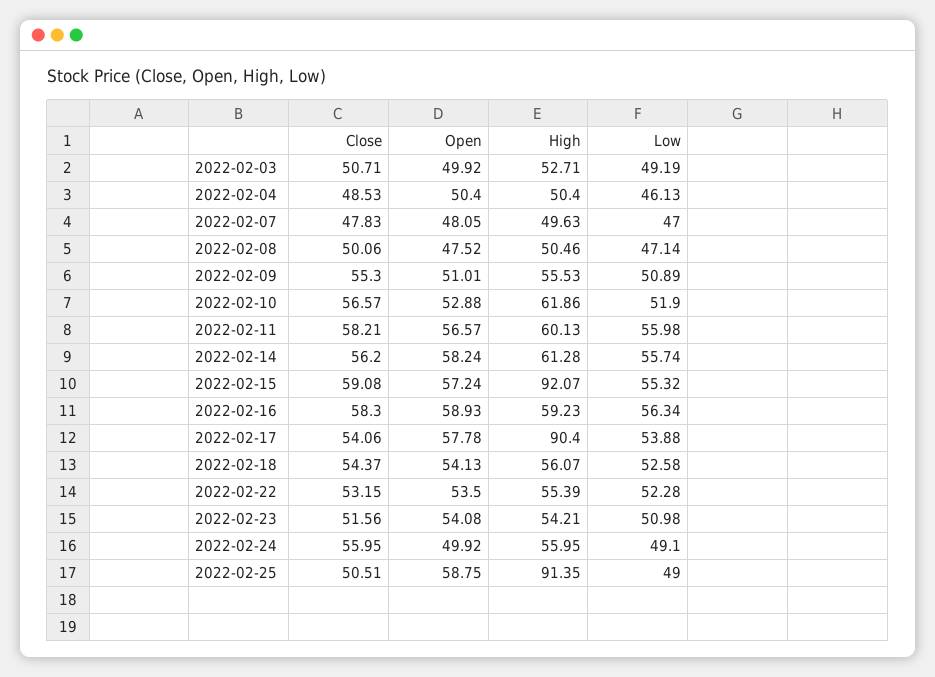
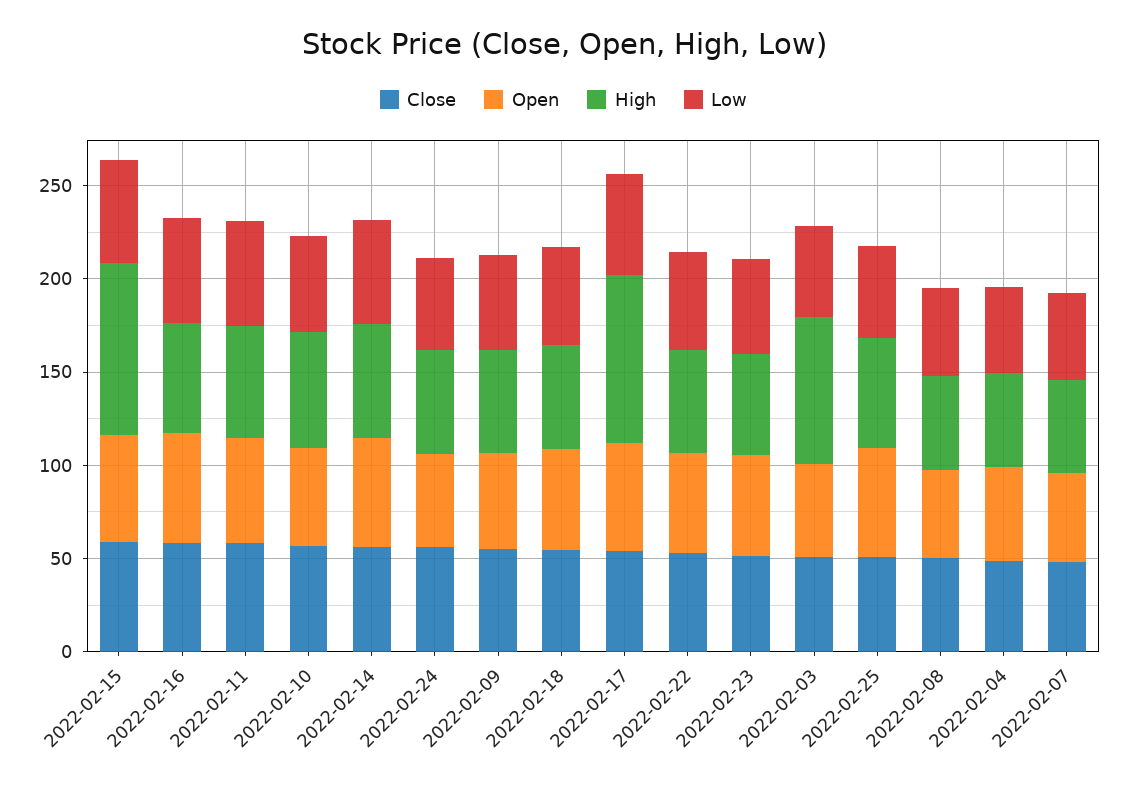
High, 2022-02-03: 52.71 -> 80
High, 2022-02-25: 91.35 -> 60

